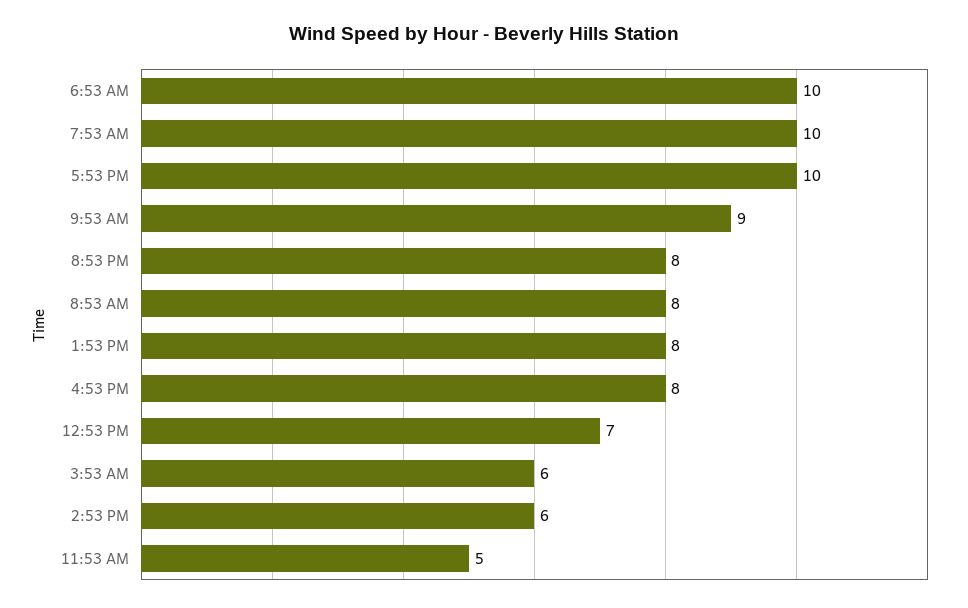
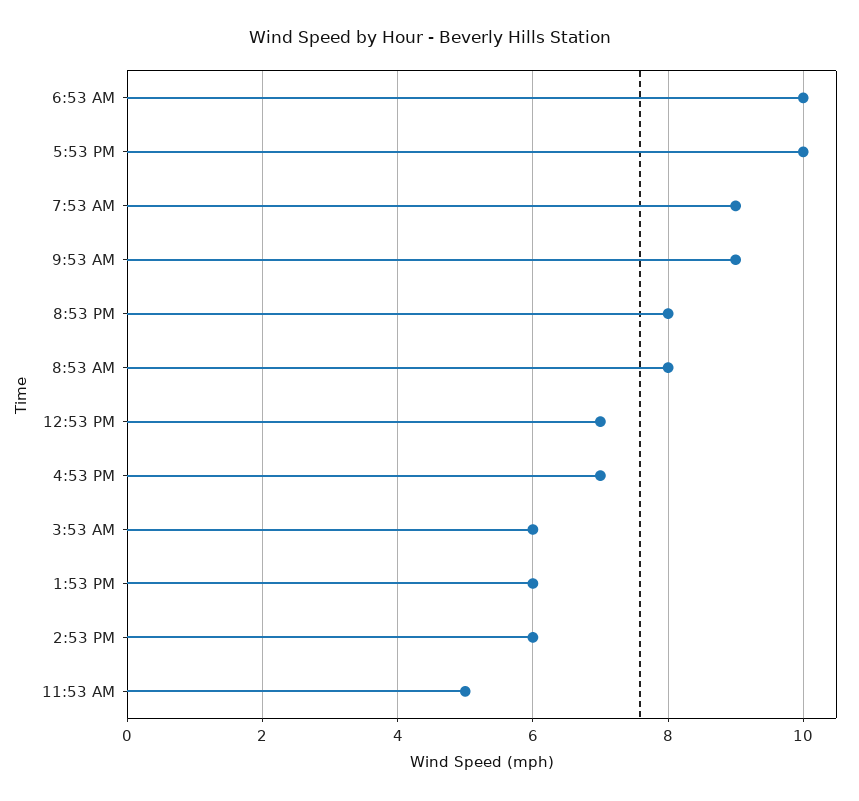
7:53 AM: 10 -> 9
1:53 PM: 8 -> 6
4:53 PM: 8 -> 7

